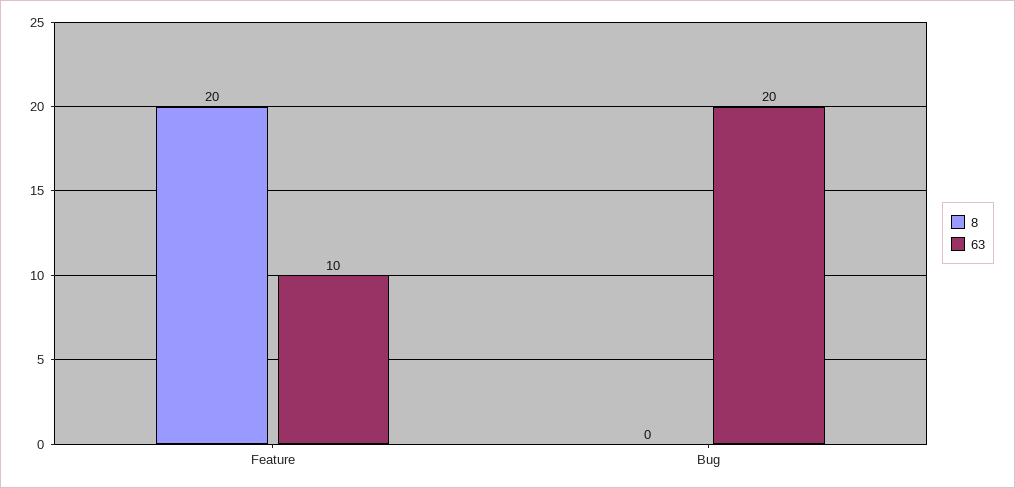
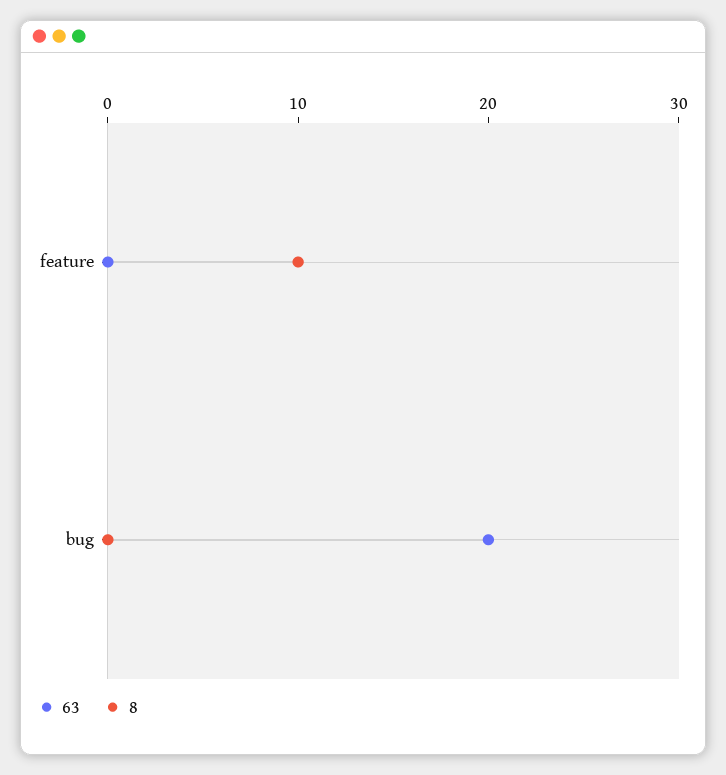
8, Feature: 20 -> 10
63, Feature: 10 -> 0

